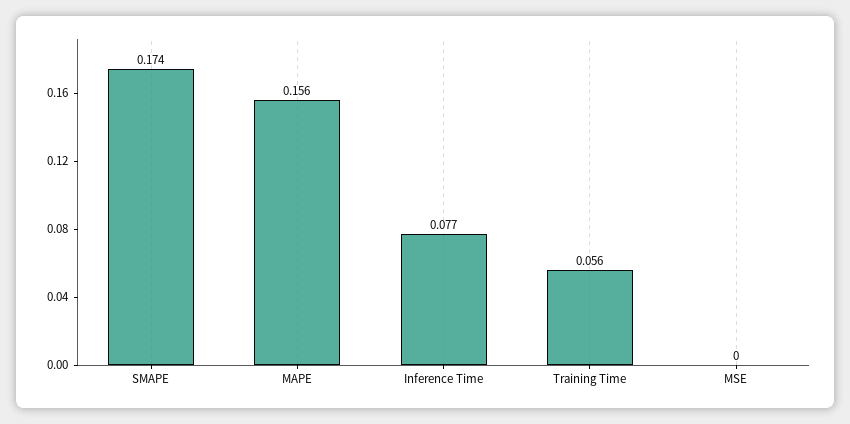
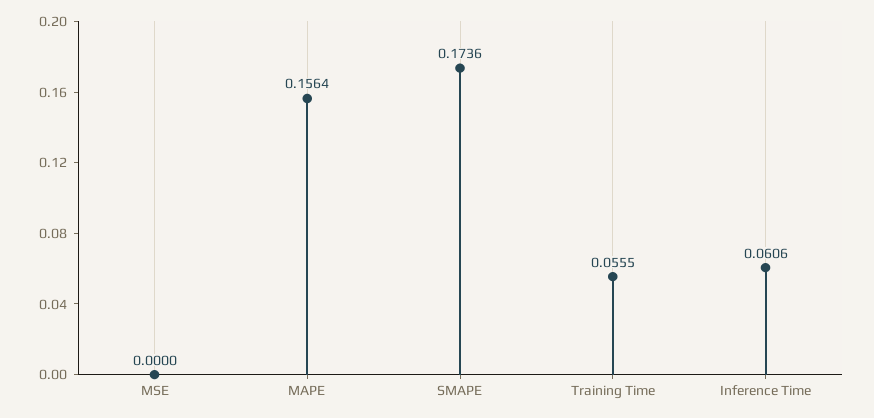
Inference Time: 0.077 -> 0.0606

